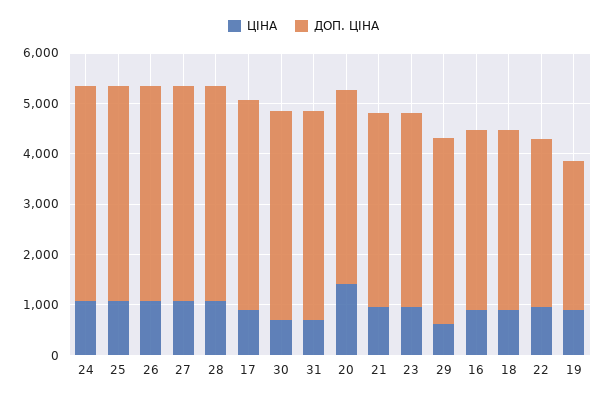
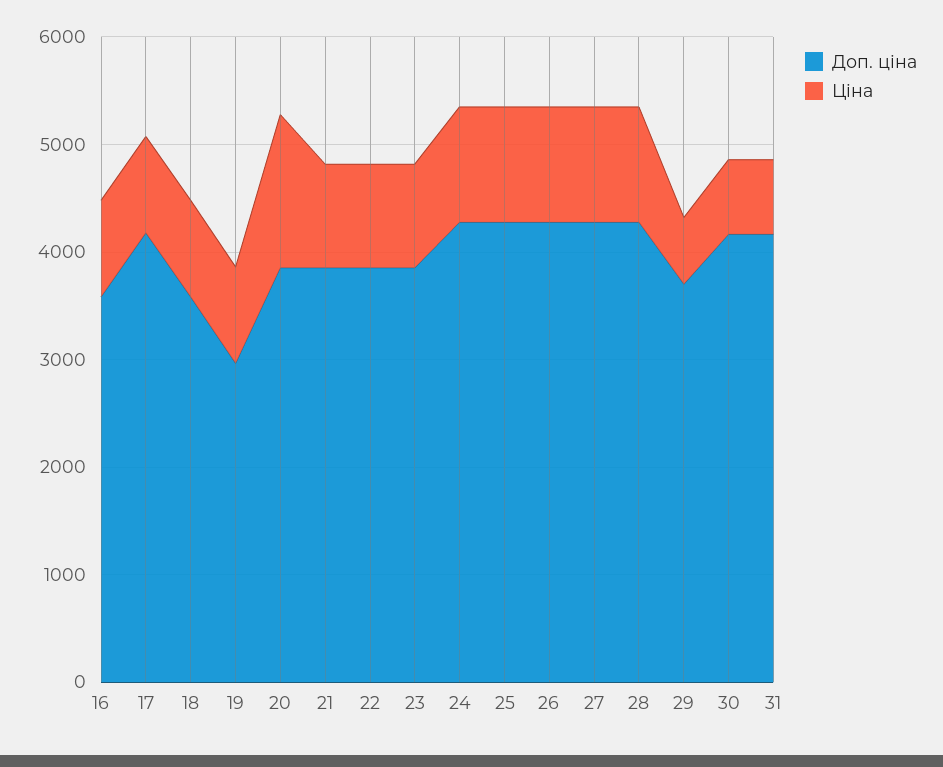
ДОП. ЦІНА, 22: 3400 -> 3800

